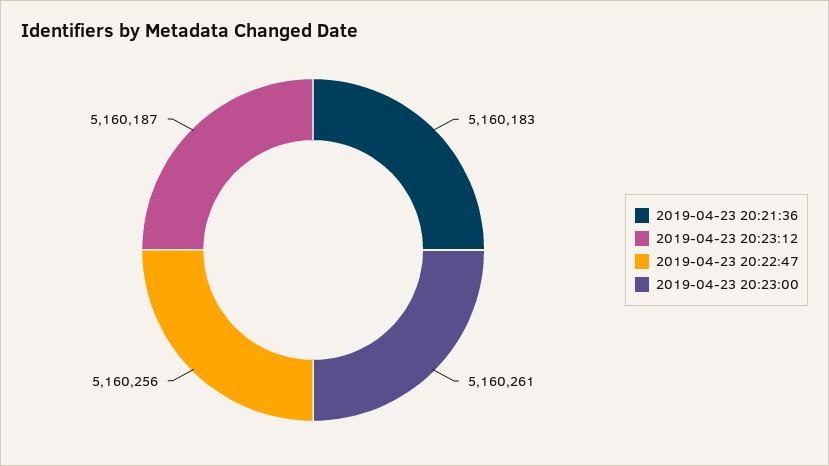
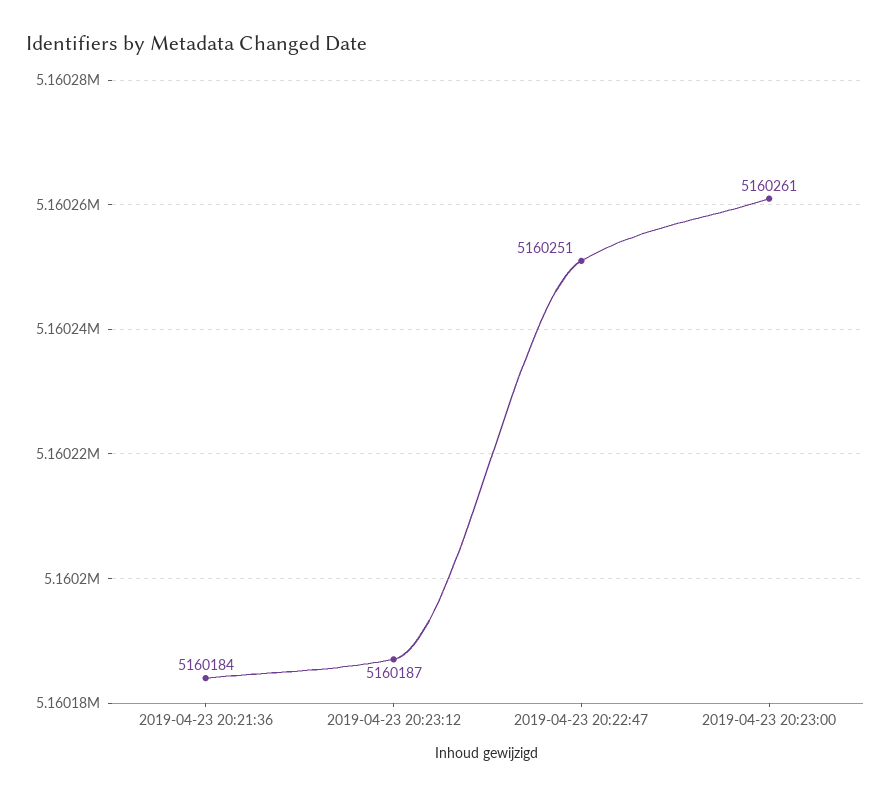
2019-04-23 20:21:36: 5160183 -> 5160184
2019-04-23 20:22:47: 5160256 -> 5160251

